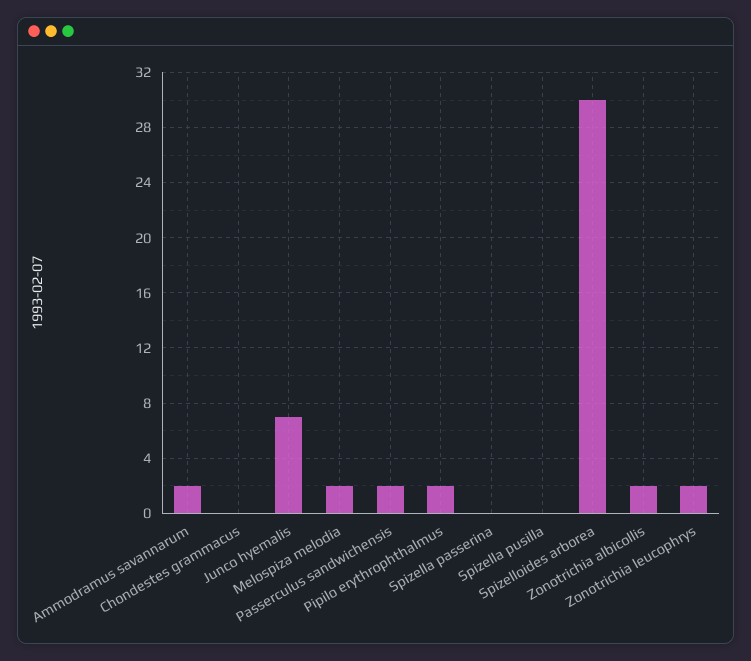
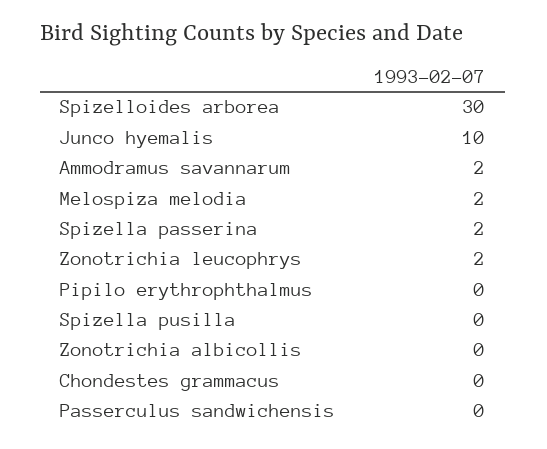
Junco hyemalis: 7 -> 10
Passerculus sandwichensis: 2 -> 0
Pipilo erythrophthalmus: 2 -> 0
Spizella passerina: 0 -> 2
Zonotrichia albicollis: 2 -> 0

